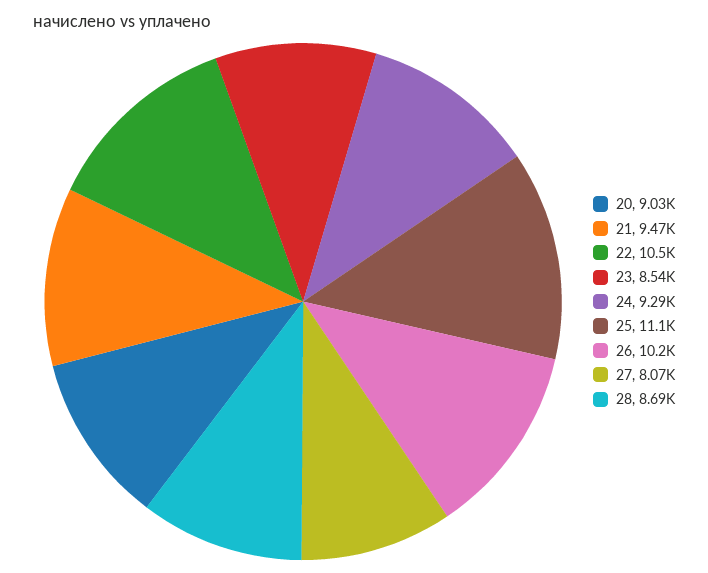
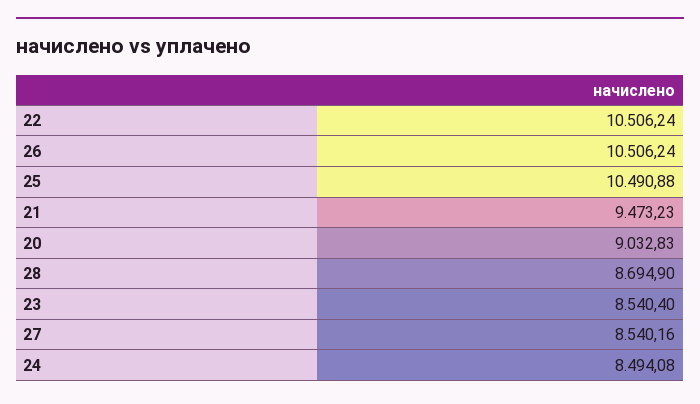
24: 9290 -> 8494.08
25: 11100 -> 10490.88
26: 10200 -> 10506.24
27: 8070 -> 8540.16

